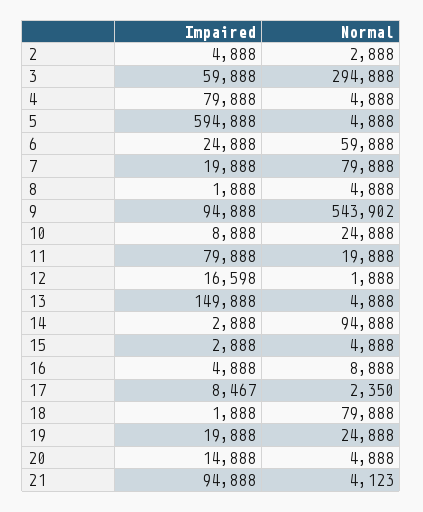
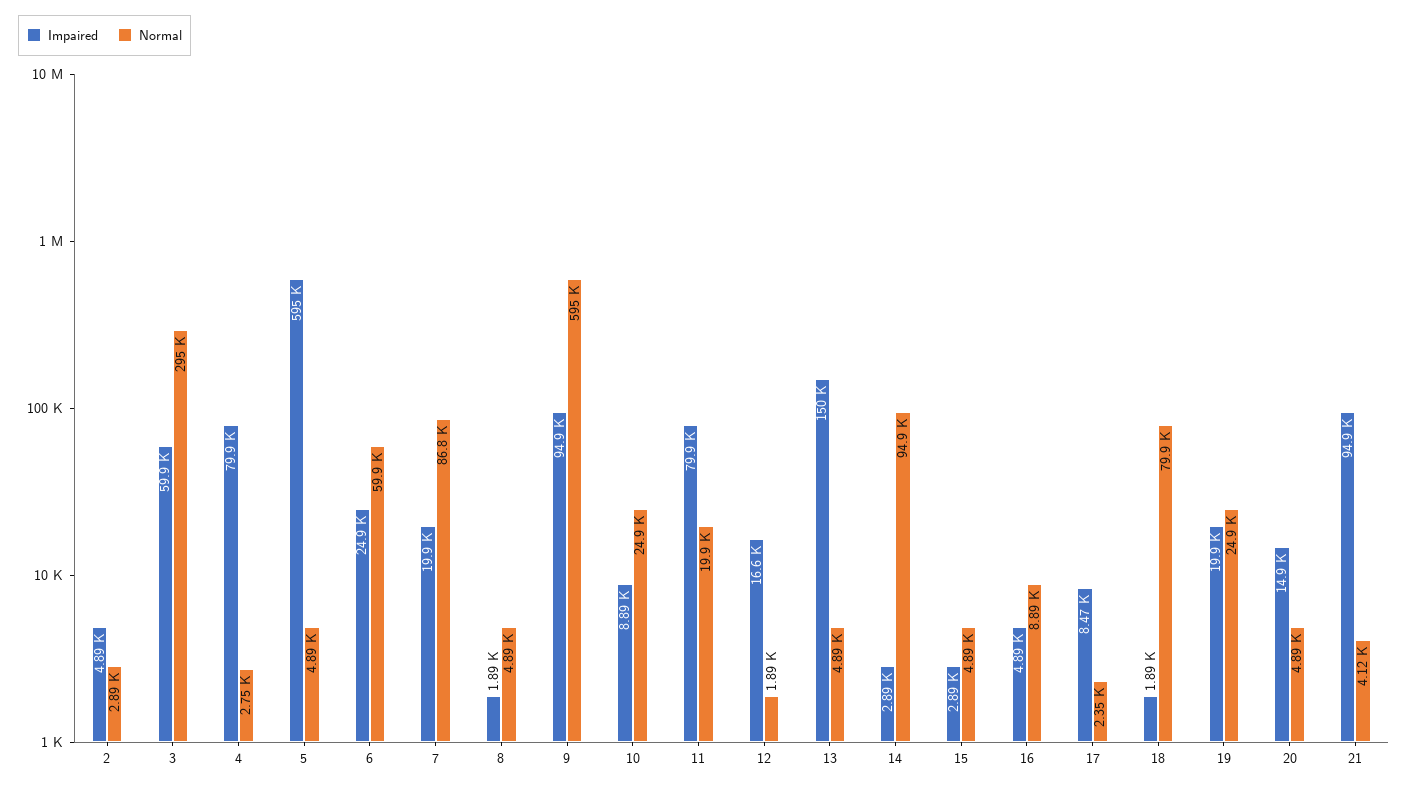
Normal, 4: 4888 -> 2750
Normal, 7: 79888 -> 86800
Normal, 9: 543902 -> 595000

